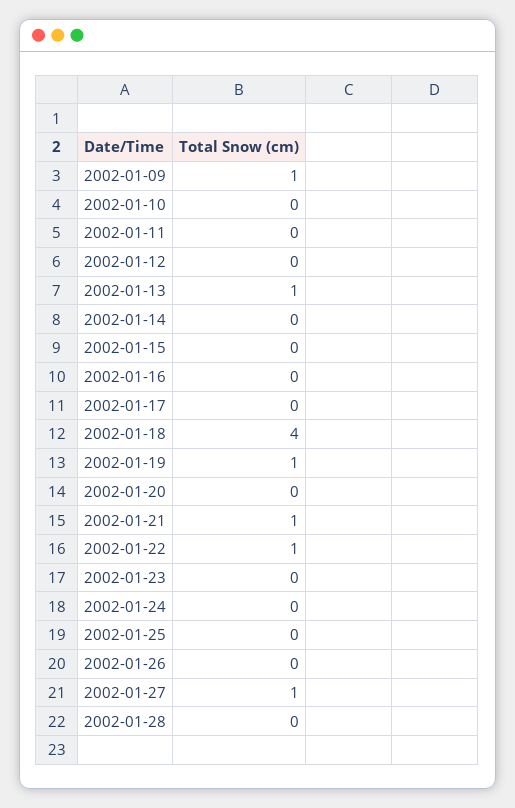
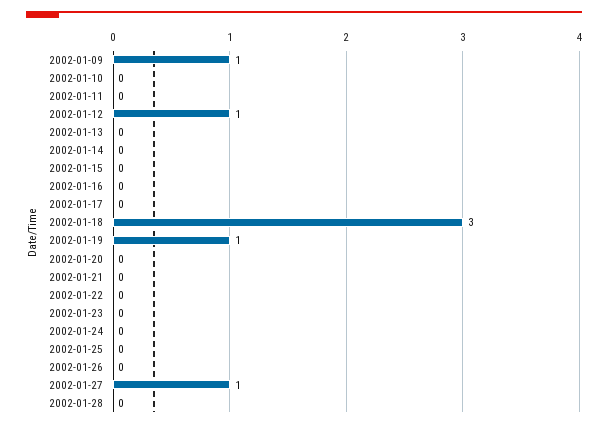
2002-01-12: 0 -> 1
2002-01-13: 1 -> 0
2002-01-18: 4 -> 3
2002-01-21: 1 -> 0
2002-01-22: 1 -> 0

